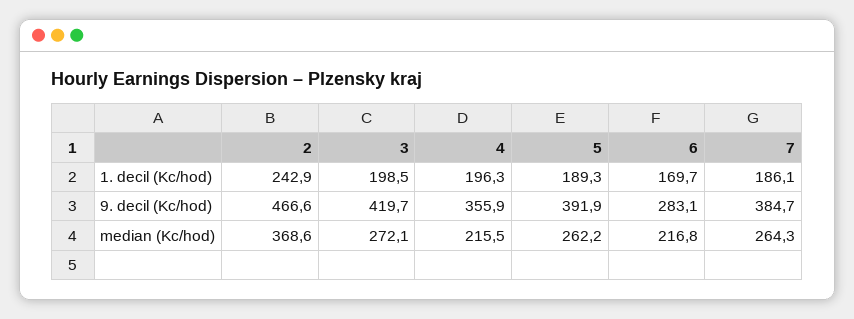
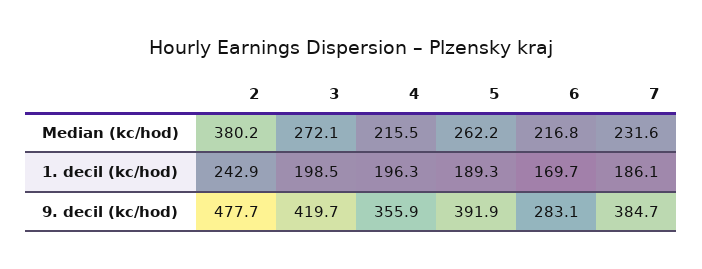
2, 9. decil (Kc/hod): 466.6 -> 477.7
2, median (Kc/hod): 368.6 -> 380.2
7, median (Kc/hod): 264.3 -> 231.6

